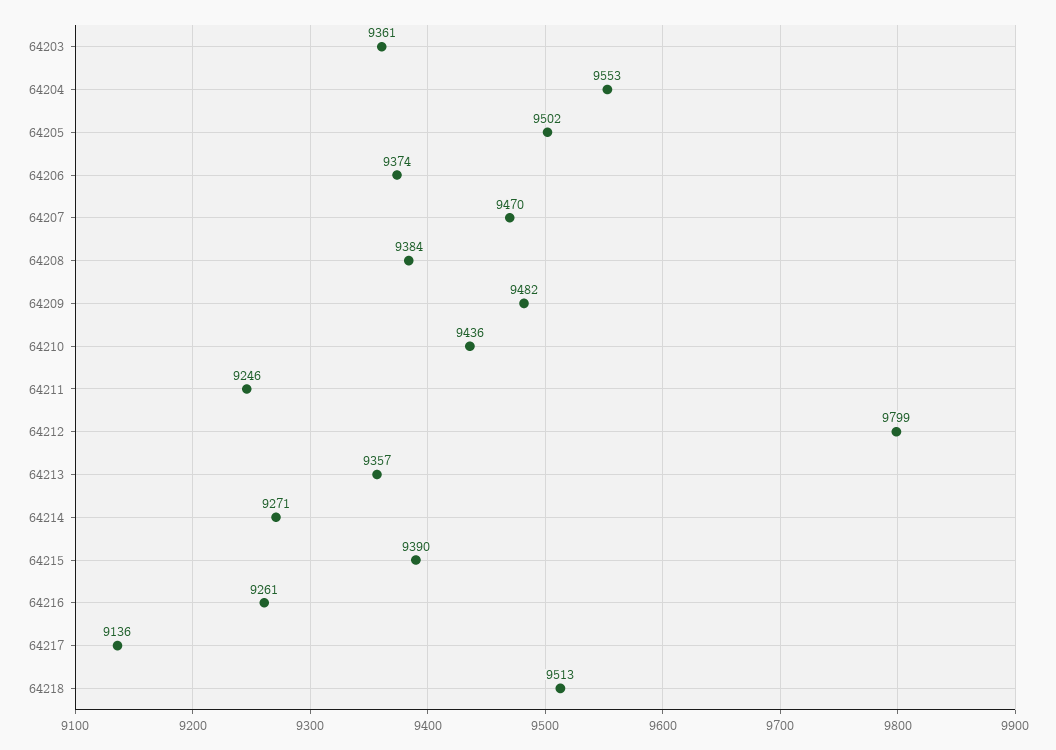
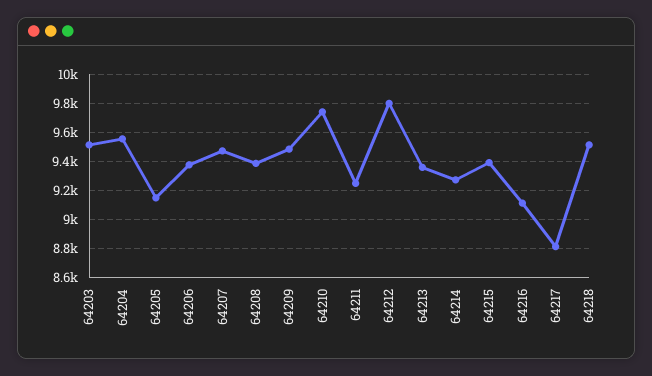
64203: 9361 -> 9500
64205: 9502 -> 9150
64210: 9436 -> 9750
64216: 9261 -> 9100
64217: 9136 -> 8800

